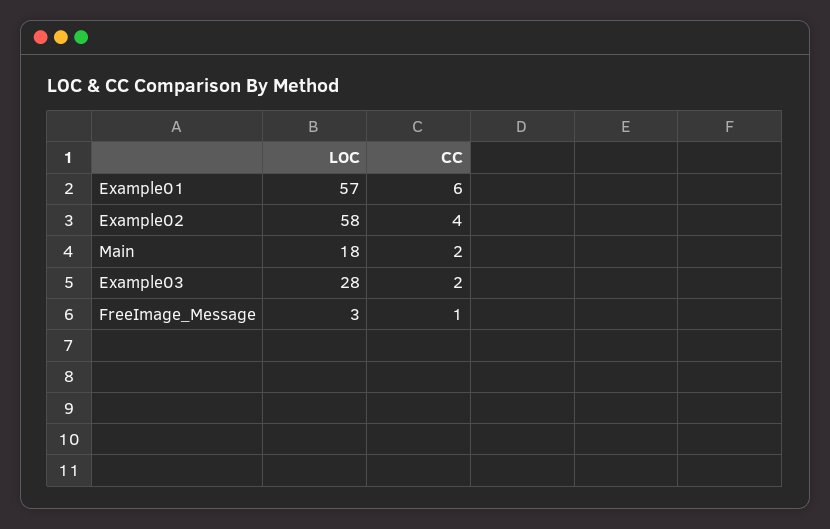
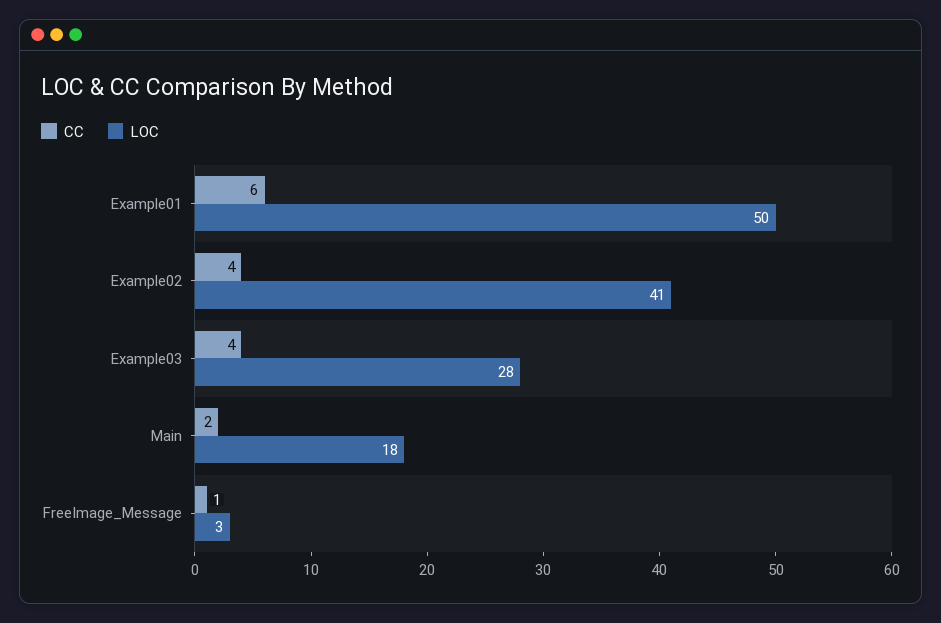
LOC, Example01: 57 -> 50
LOC, Example02: 58 -> 41
CC, Example03: 2 -> 4

